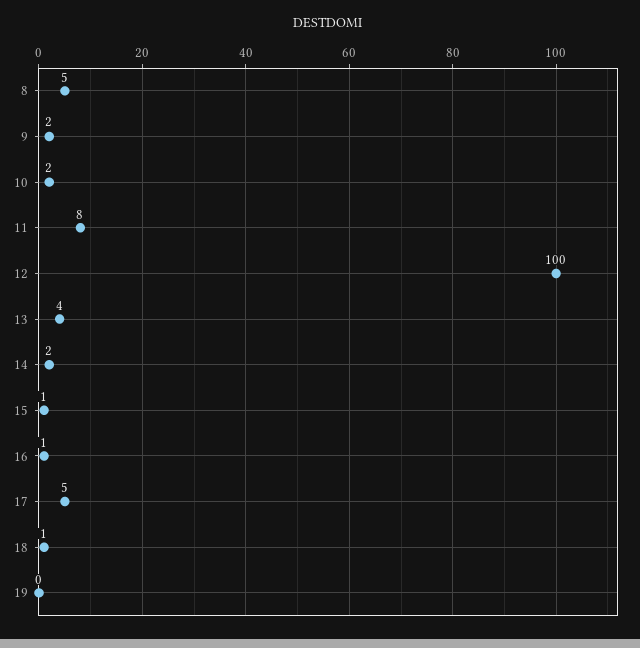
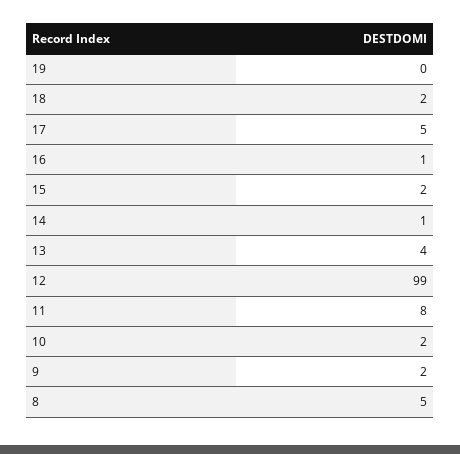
12: 100 -> 99
14: 2 -> 1
15: 1 -> 2
18: 1 -> 2

